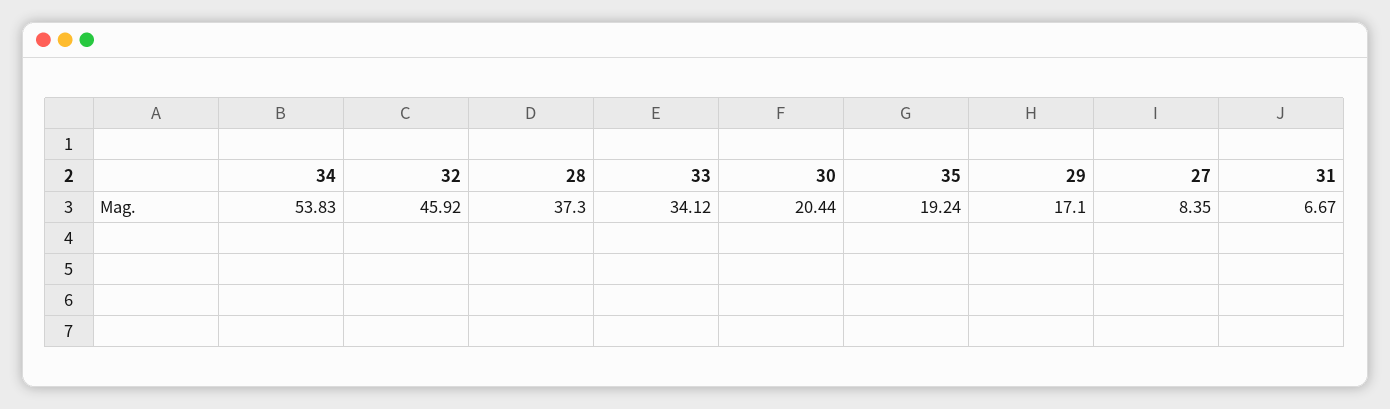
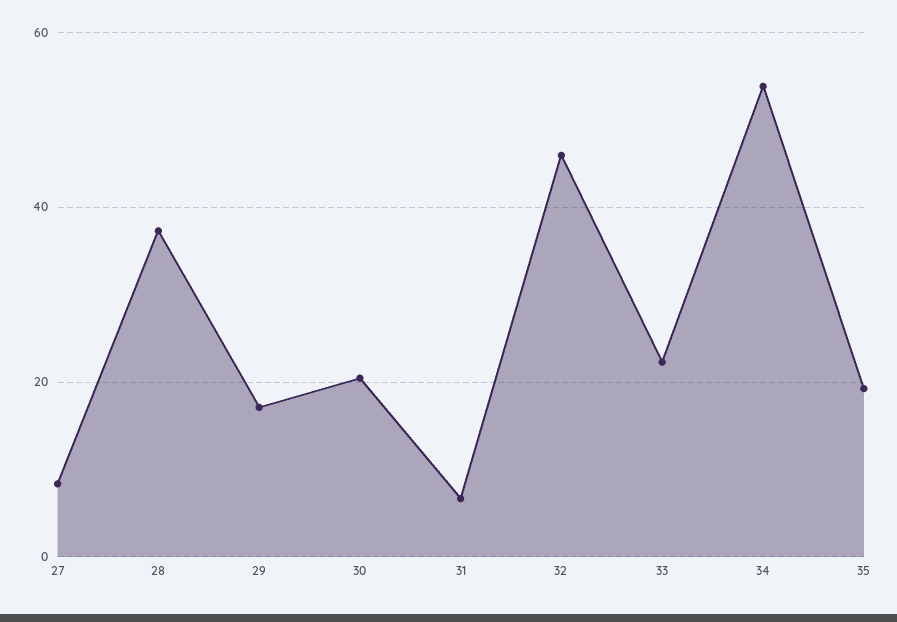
33: 34.12 -> 22

